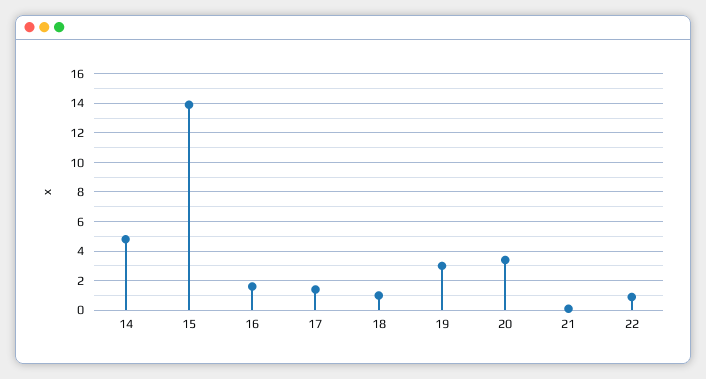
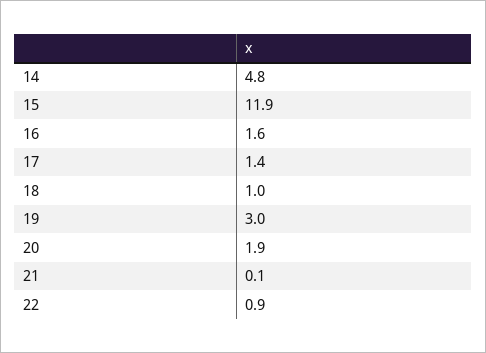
15: 14 -> 11.9
20: 3.5 -> 1.9

